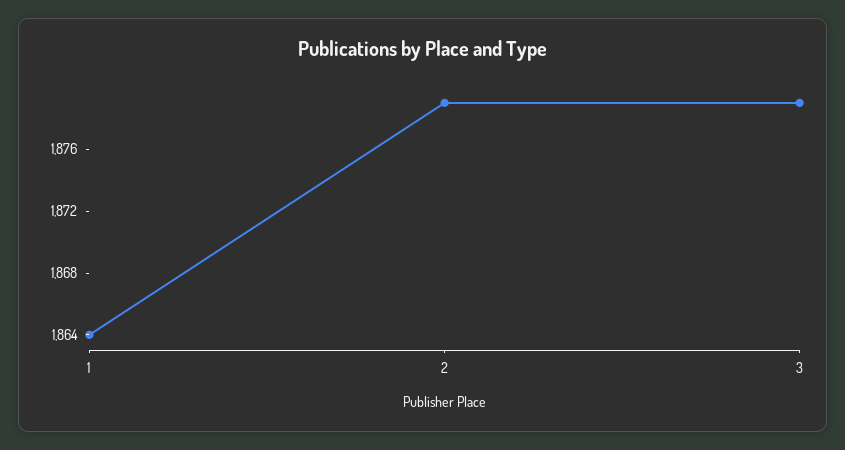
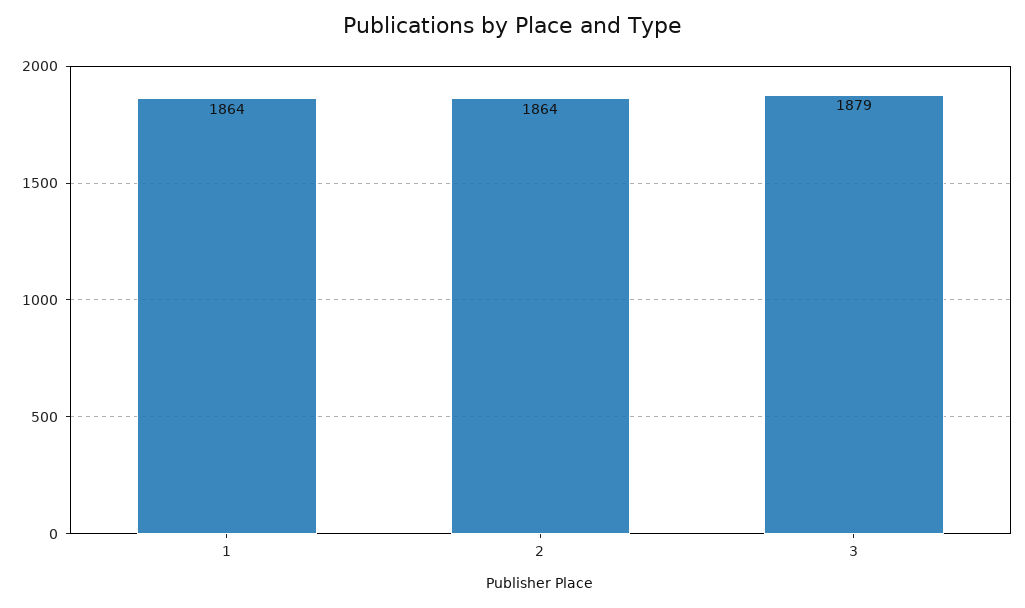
2: 1879 -> 1864

